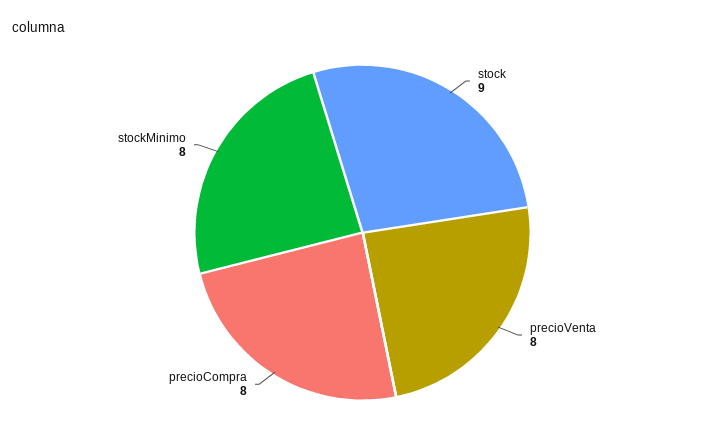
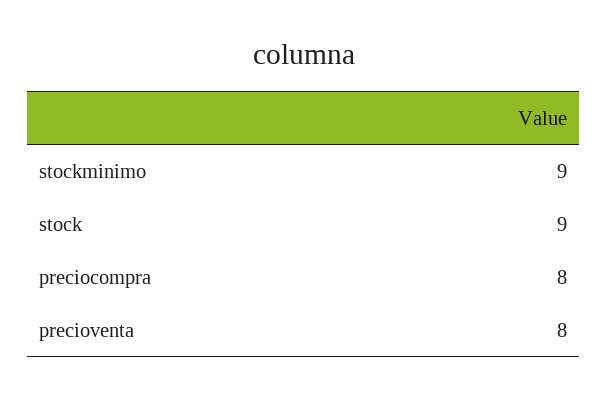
stockMinimo: 8 -> 9

